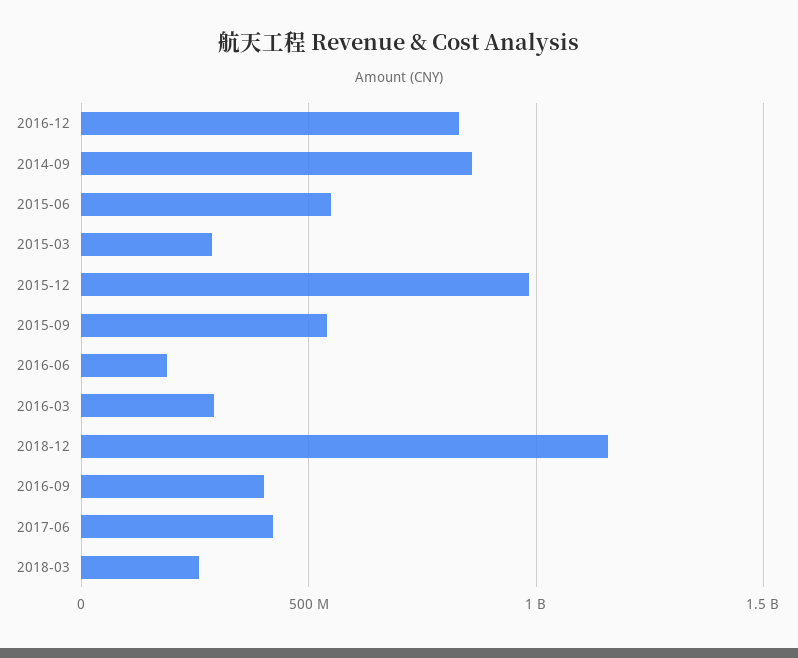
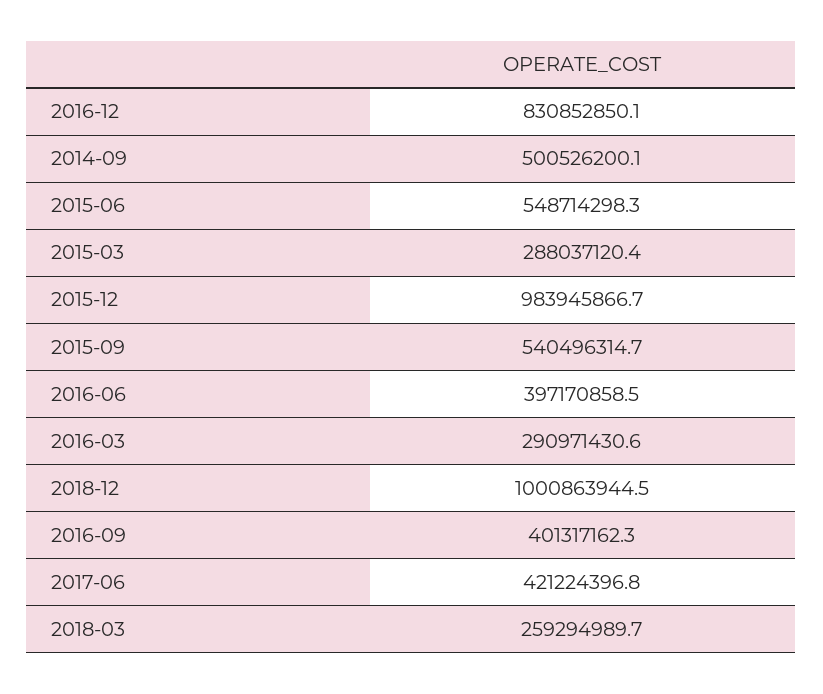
2014-09: 850000000 -> 500526200.1
2016-06: 200000000 -> 397170858.5
2018-12: 1150000000 -> 1000863944.5

